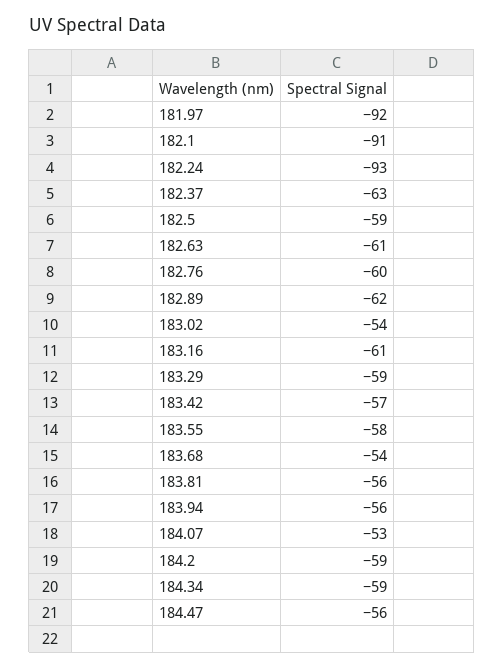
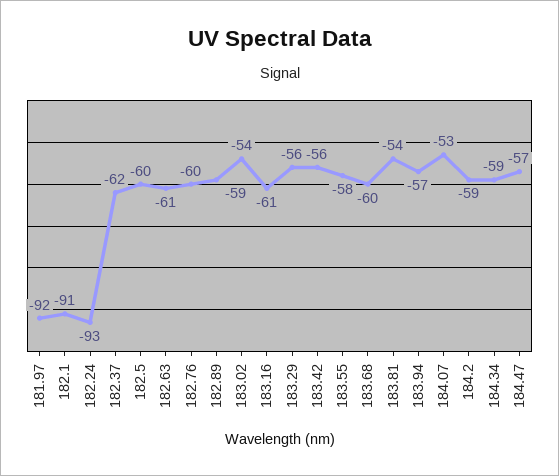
182.37: -63 -> -62
182.5: -59 -> -60
182.89: -62 -> -59
183.29: -59 -> -56
183.42: -57 -> -56
183.68: -54 -> -60
183.81: -56 -> -54
183.94: -56 -> -57
184.47: -56 -> -57

